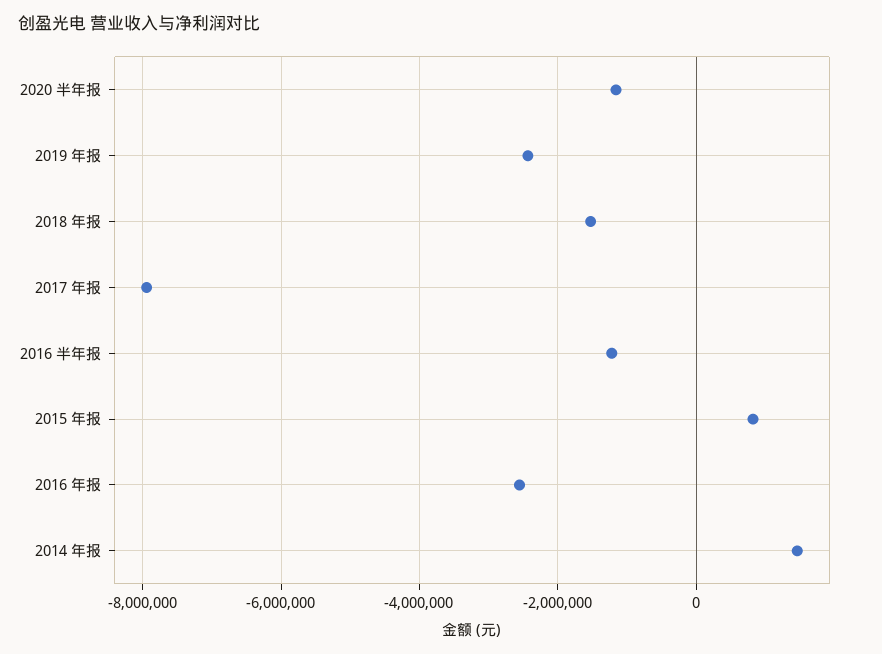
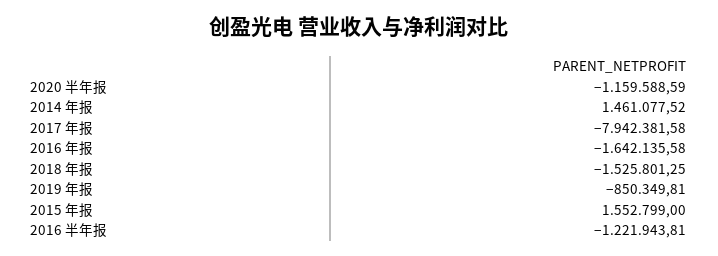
2019 年报: -2400000 -> -850349.81
2015 年报: 800000 -> 1552799
2016 年报: -2600000 -> -1642135.58

